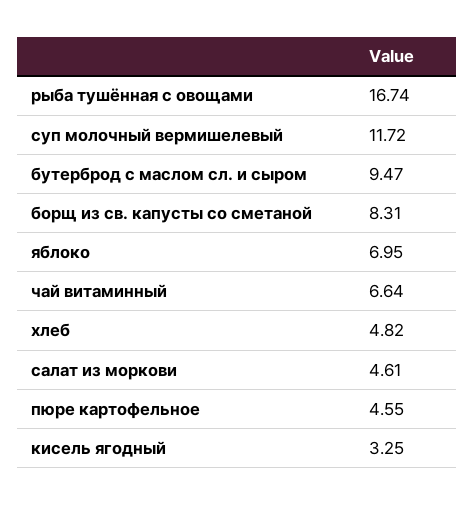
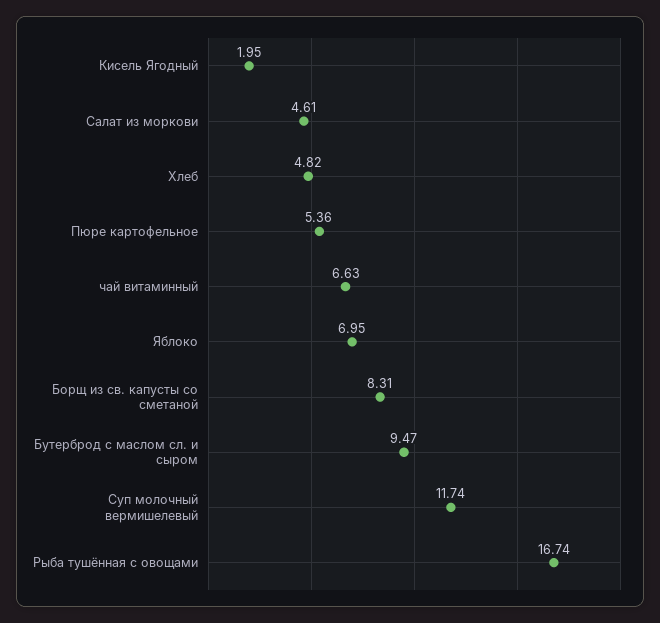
суп молочный вермишелевый: 11.72 -> 11.74
чай витаминный: 6.64 -> 6.63
пюре картофельное: 4.55 -> 5.36
кисель ягодный: 3.25 -> 1.95

